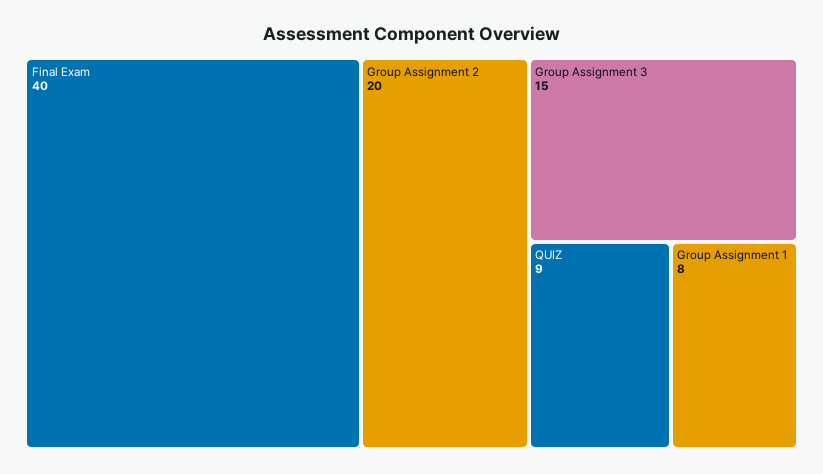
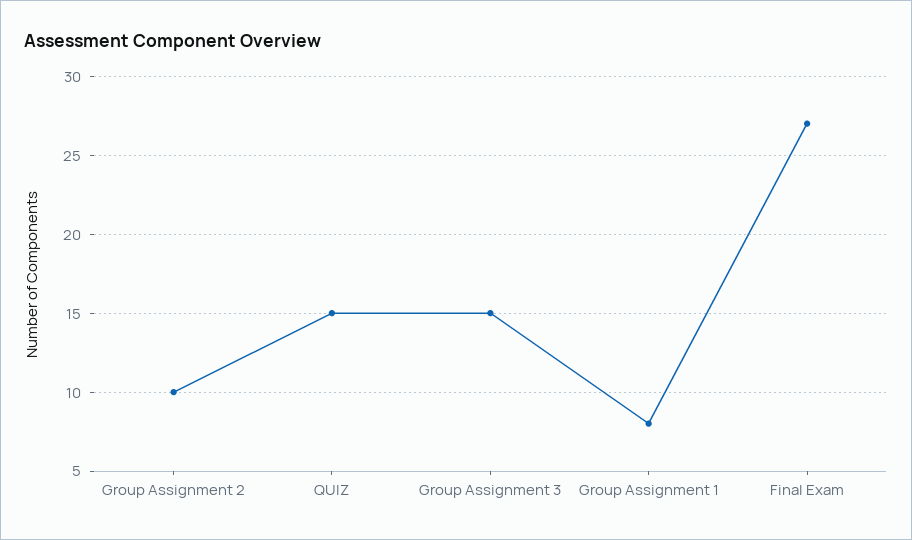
Final Exam: 40 -> 27
Group Assignment 2: 20 -> 10
QUIZ: 9 -> 15

